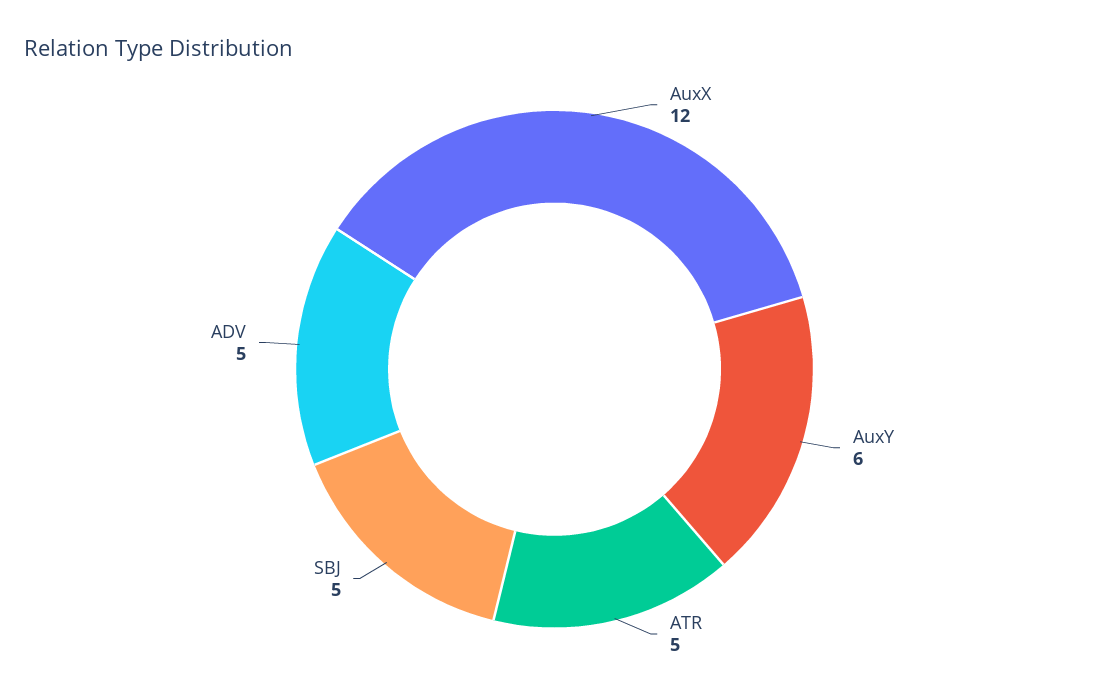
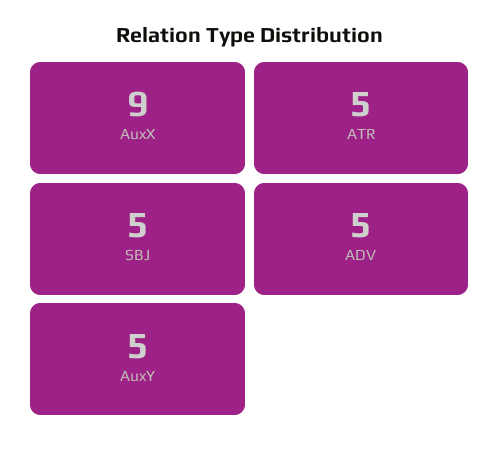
AuxX: 12 -> 9
AuxY: 6 -> 5

